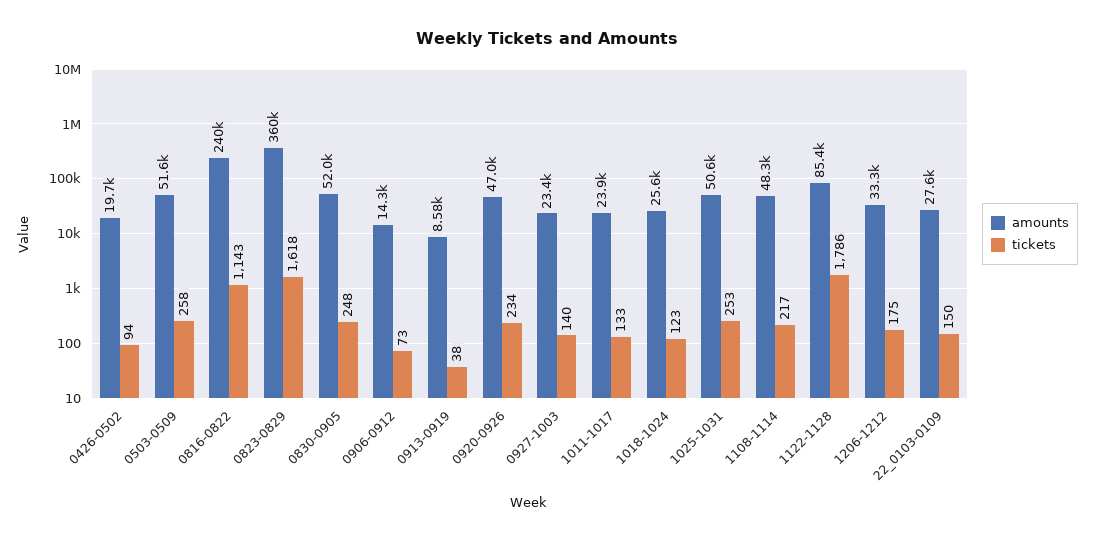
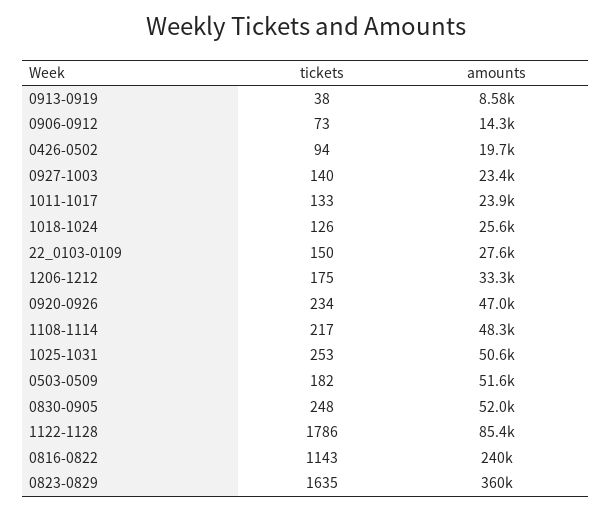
tickets, 0503-0509: 258 -> 182
tickets, 0823-0829: 1618 -> 1635
tickets, 1018-1024: 123 -> 126

